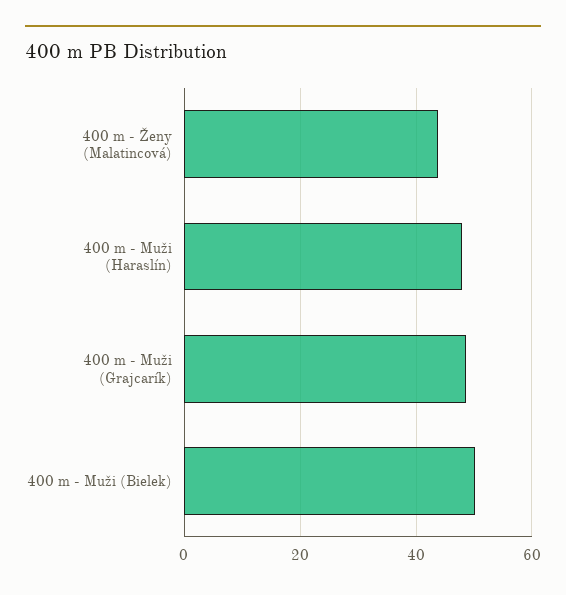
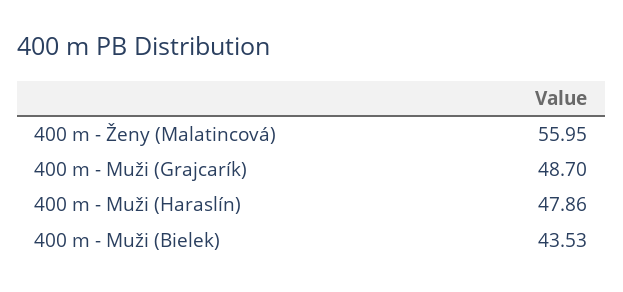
400 m - Ženy (Malatincová): 44 -> 55.95
400 m - Muži (Bielek): 50 -> 43.53

